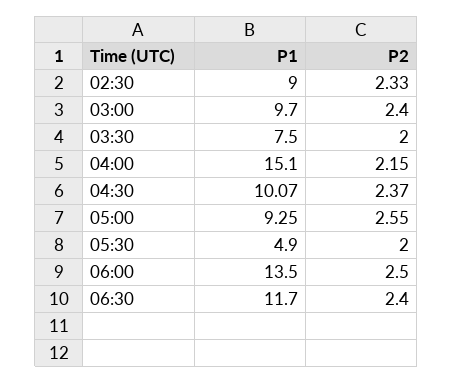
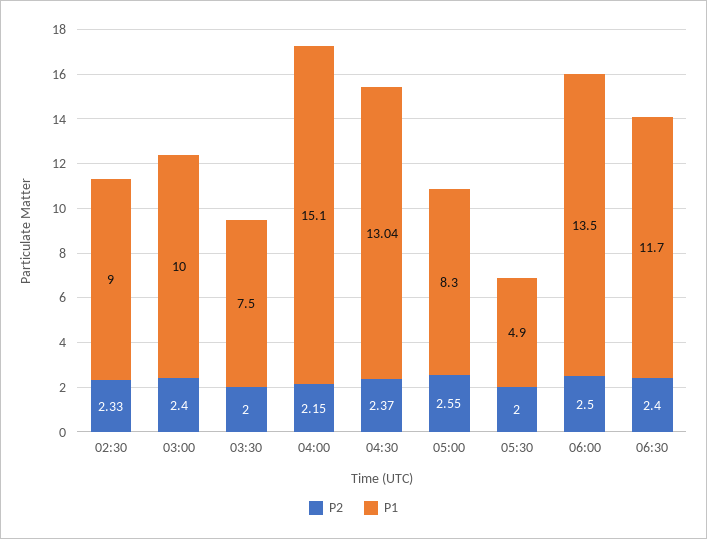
P1, 03:00: 9.7 -> 10
P1, 04:30: 10.07 -> 13.04
P1, 05:00: 9.25 -> 8.3

